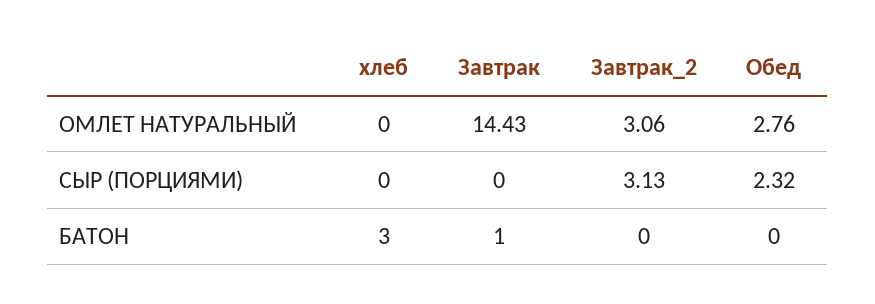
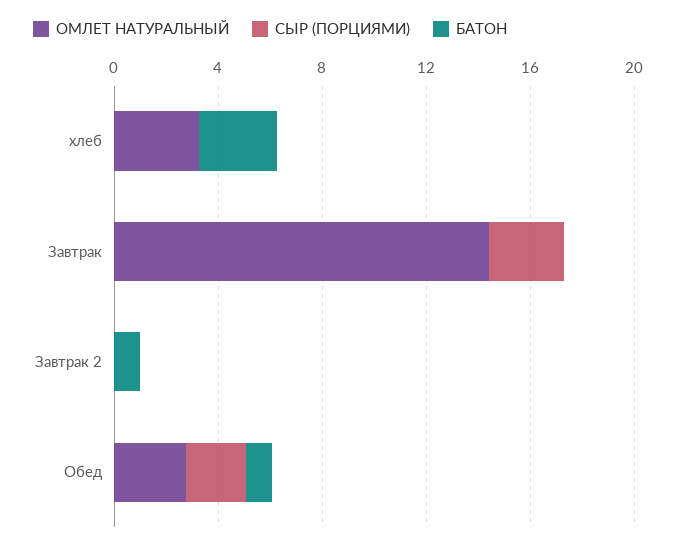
ОМЛЕТ НАТУРАЛЬНЫЙ, хлеб: 0 -> 3
ОМЛЕТ НАТУРАЛЬНЫЙ, Завтрак_2: 3.06 -> 0
СЫР (ПОРЦИЯМИ), Завтрак: 0 -> 3
СЫР (ПОРЦИЯМИ), Завтрак_2: 3.13 -> 0
БАТОН, Завтрак: 1 -> 0
БАТОН, Завтрак_2: 0 -> 1
БАТОН, Обед: 0 -> 1

